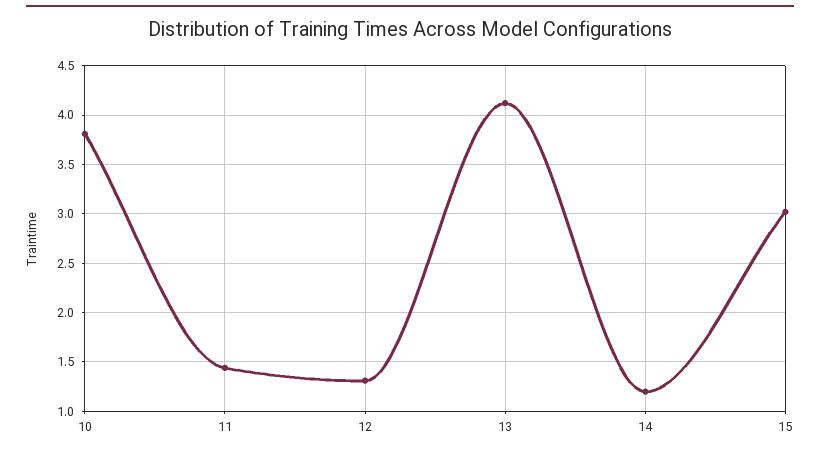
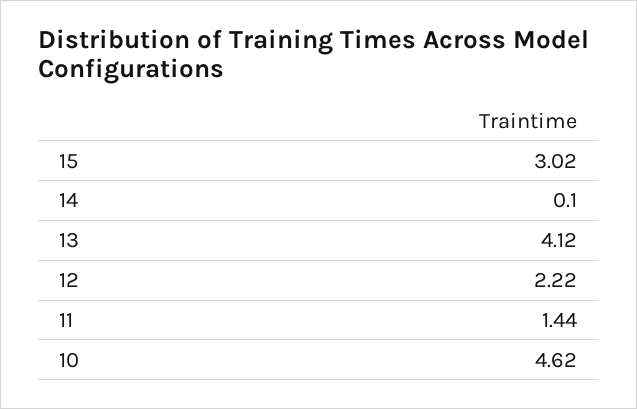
10: 3.8 -> 4.62
12: 1.3 -> 2.22
14: 1.2 -> 0.1

